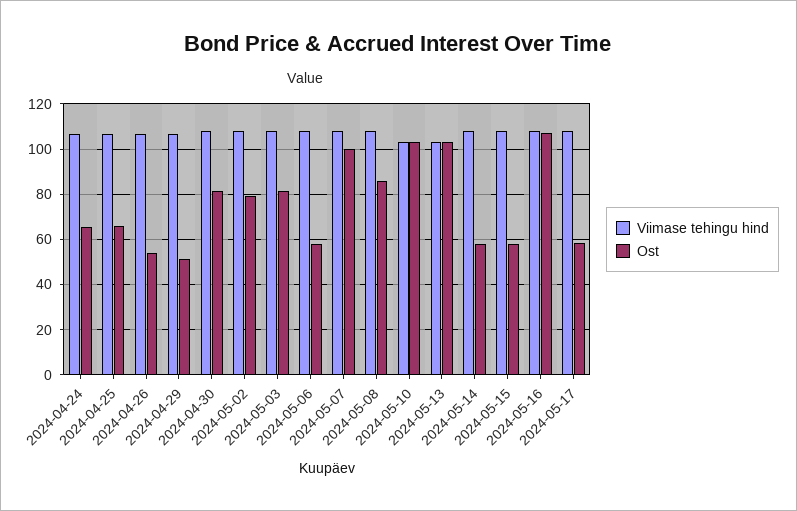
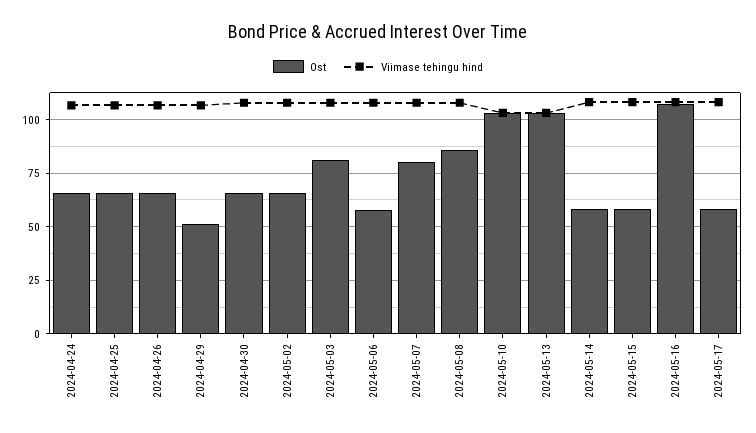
Ost, 2024-04-26: 55 -> 65
Ost, 2024-04-30: 80 -> 65
Ost, 2024-05-02: 80 -> 65
Ost, 2024-05-07: 100 -> 80

